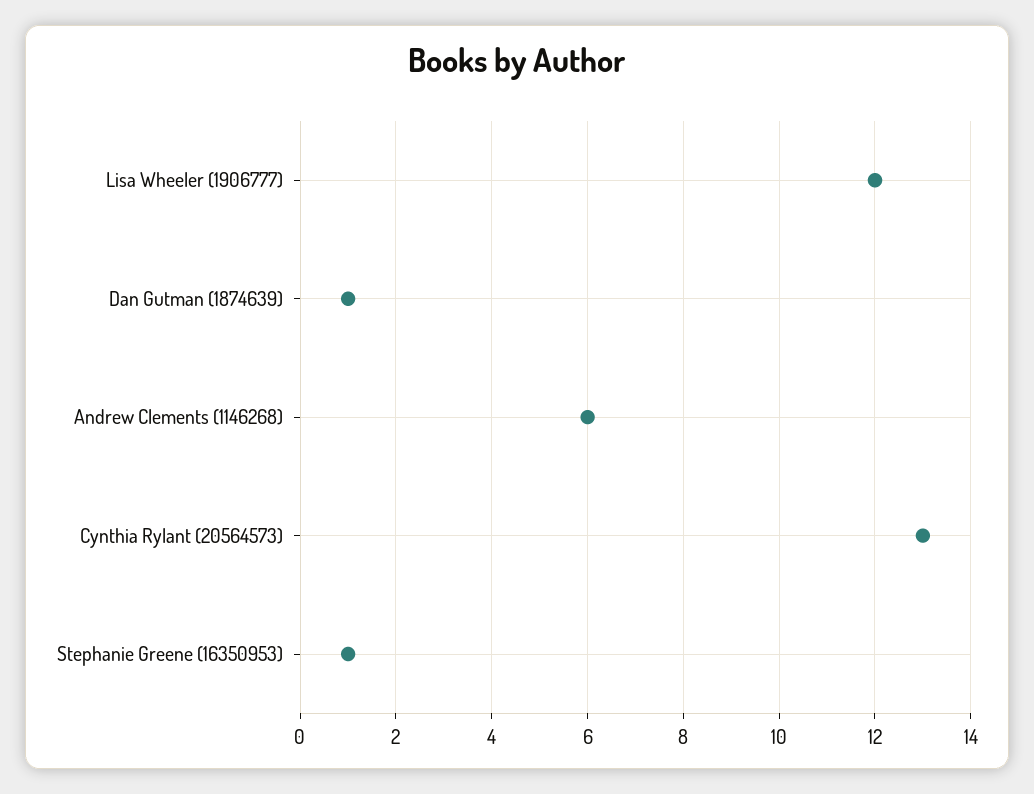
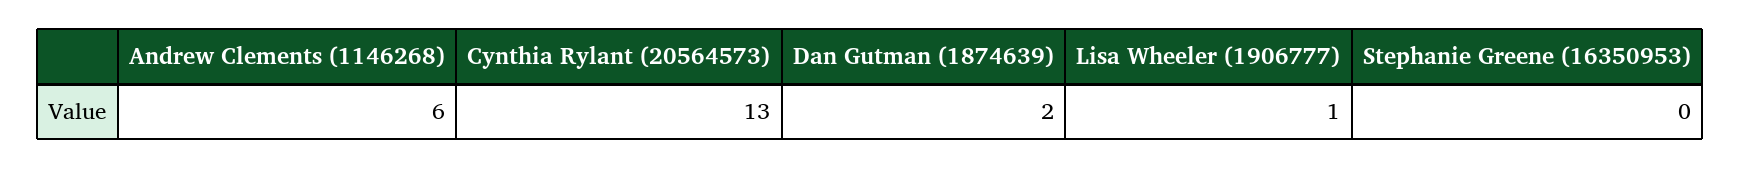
Lisa Wheeler (1906777): 12 -> 1
Dan Gutman (1874639): 1 -> 2
Stephanie Greene (16350953): 1 -> 0

